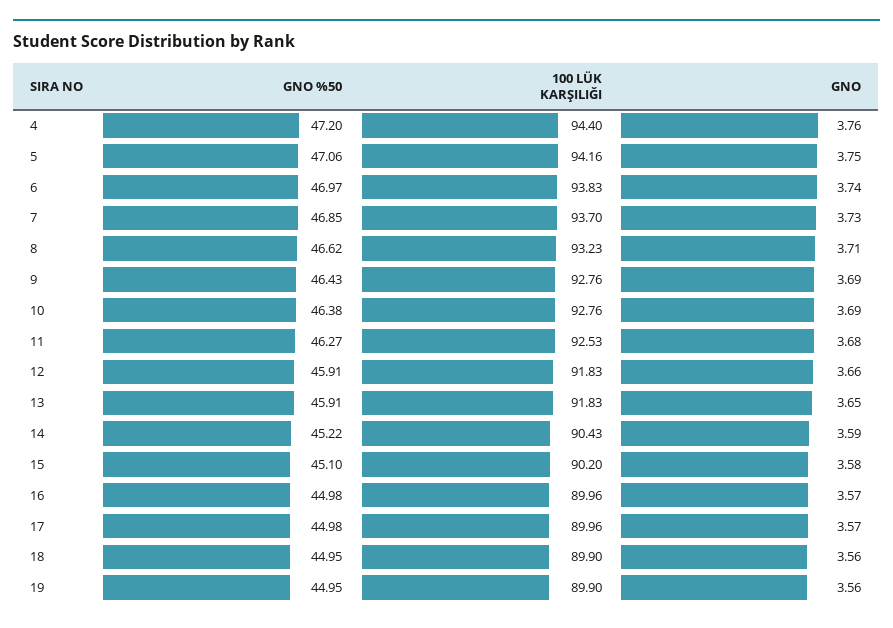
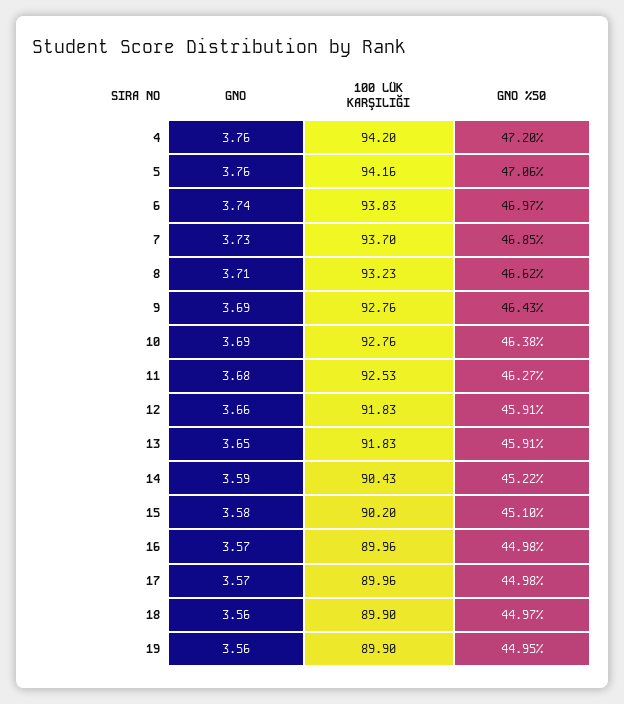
100 LÜK KARŞILIĞI, 4: 94.4 -> 94.2
GNO, 5: 3.75 -> 3.76
GNO %50, 18: 44.95 -> 44.97

